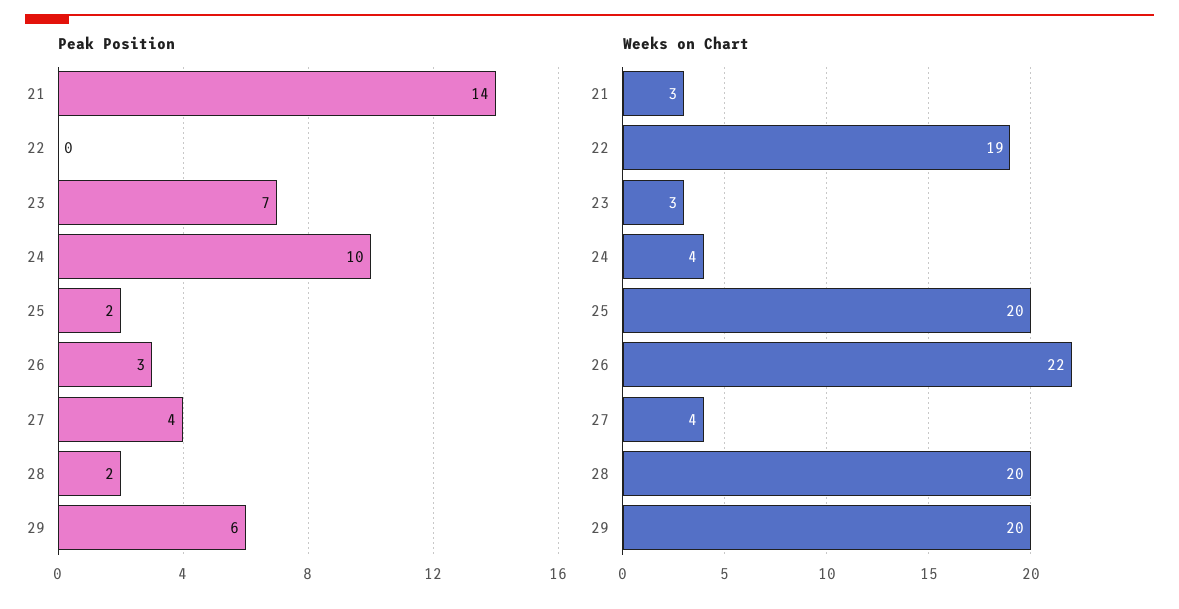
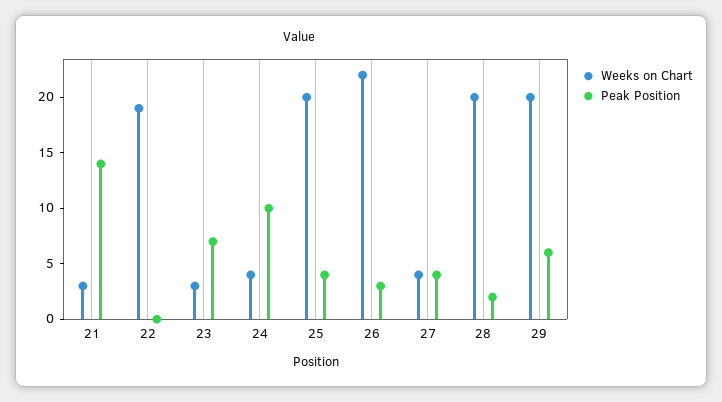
Peak Position, 25: 2 -> 4

